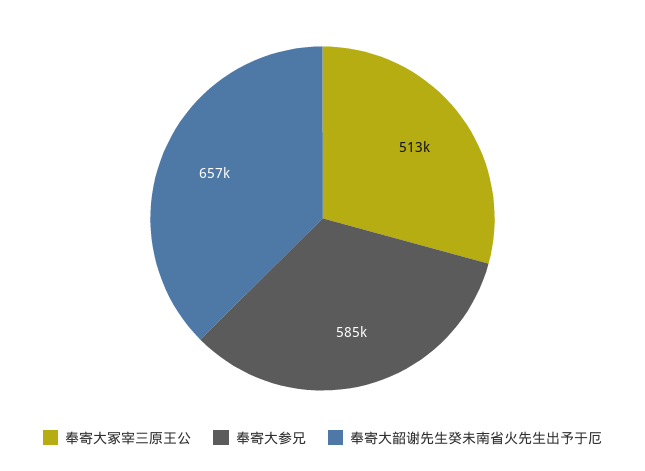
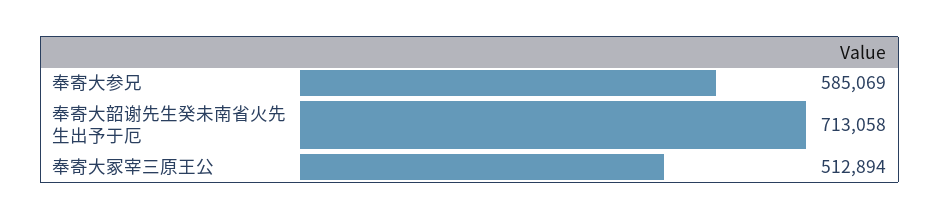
奉寄大韶谢先生癸未南省火先生出予于厄: 657000 -> 713058

